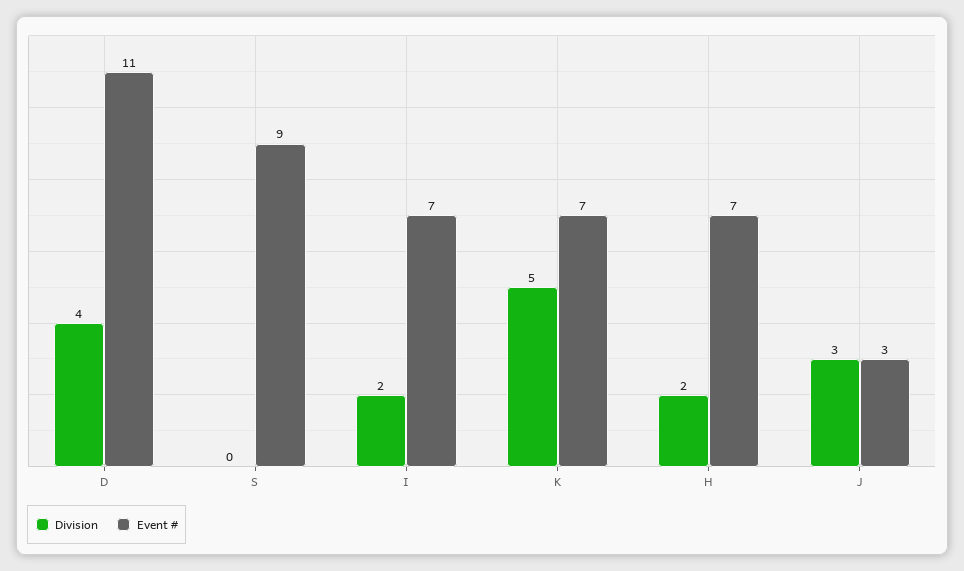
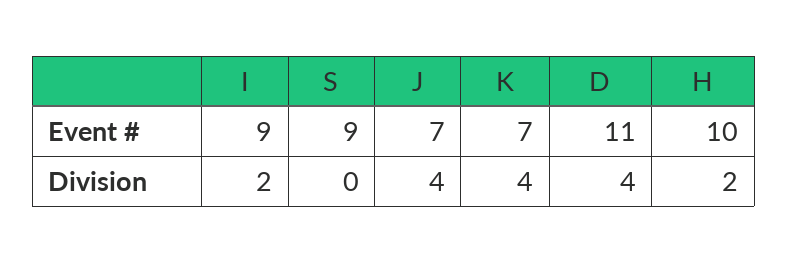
Event #, I: 7 -> 9
Division, K: 5 -> 4
Event #, H: 7 -> 10
Division, J: 3 -> 4
Event #, J: 3 -> 7

